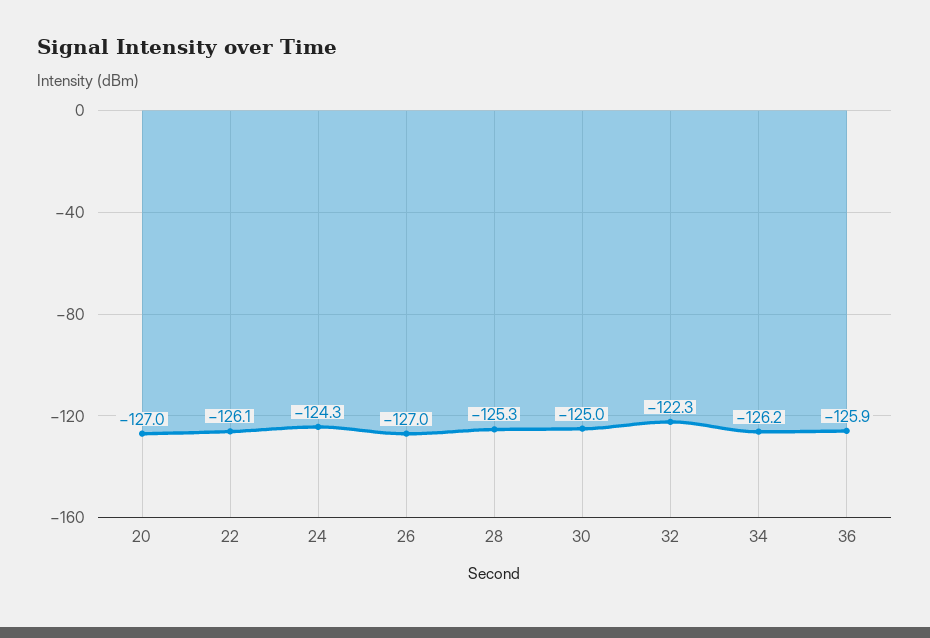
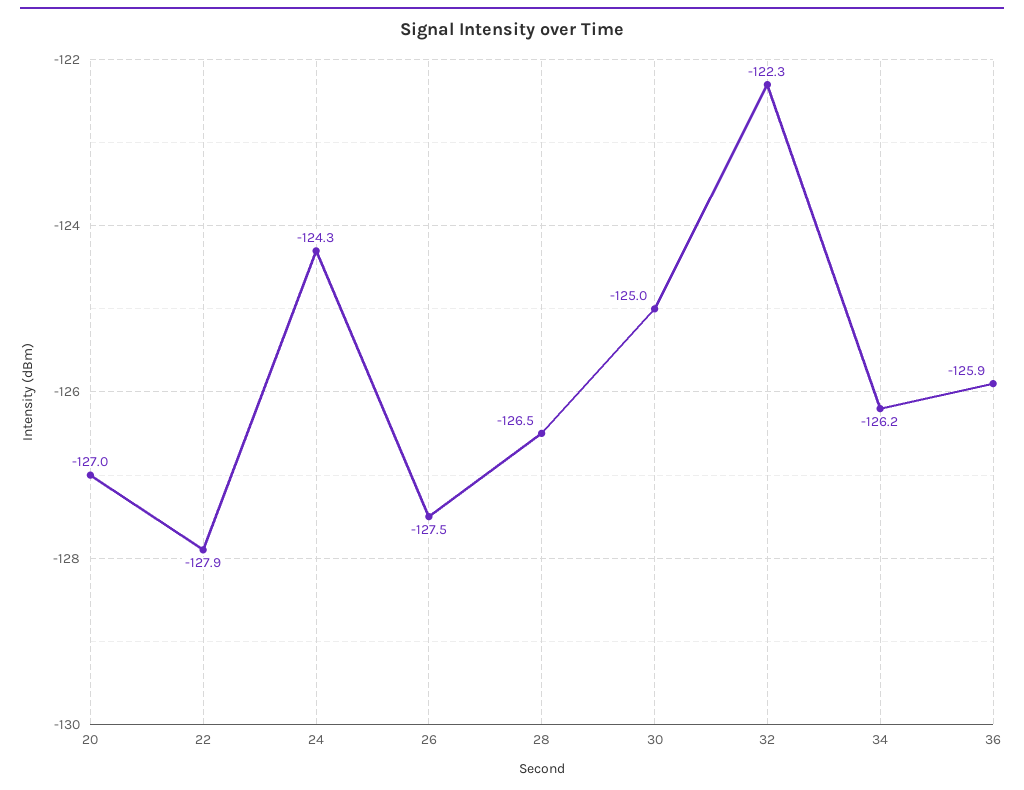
22: -126.1 -> -127.9
26: -127 -> -127.5
28: -125.3 -> -126.5

